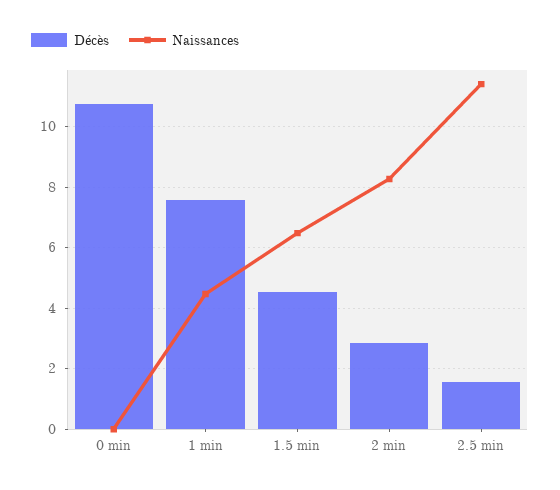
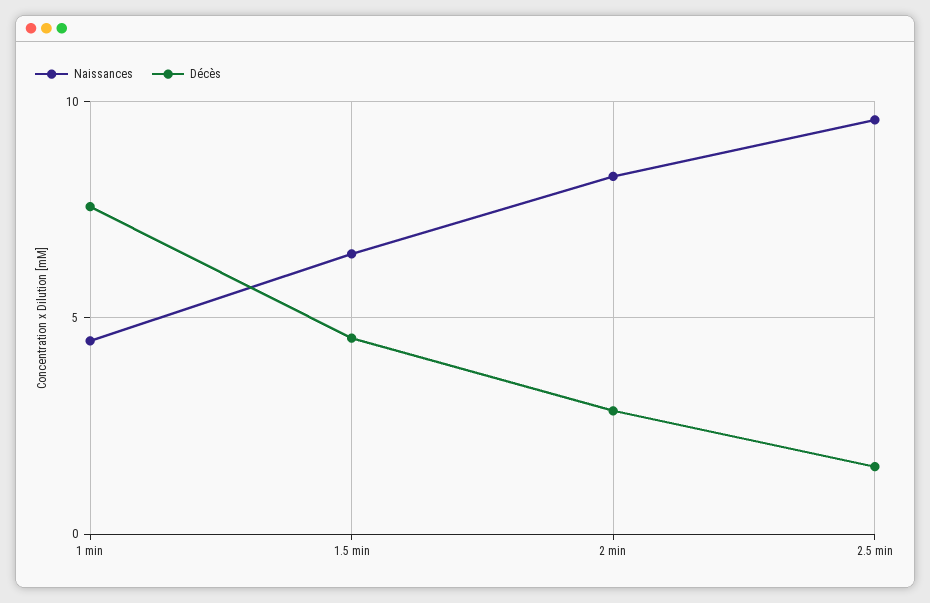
Décès, 0 min: 10.8 -> none
Naissances, 0 min: 0 -> none
Naissances, 2.5 min: 11.4 -> 9.5

